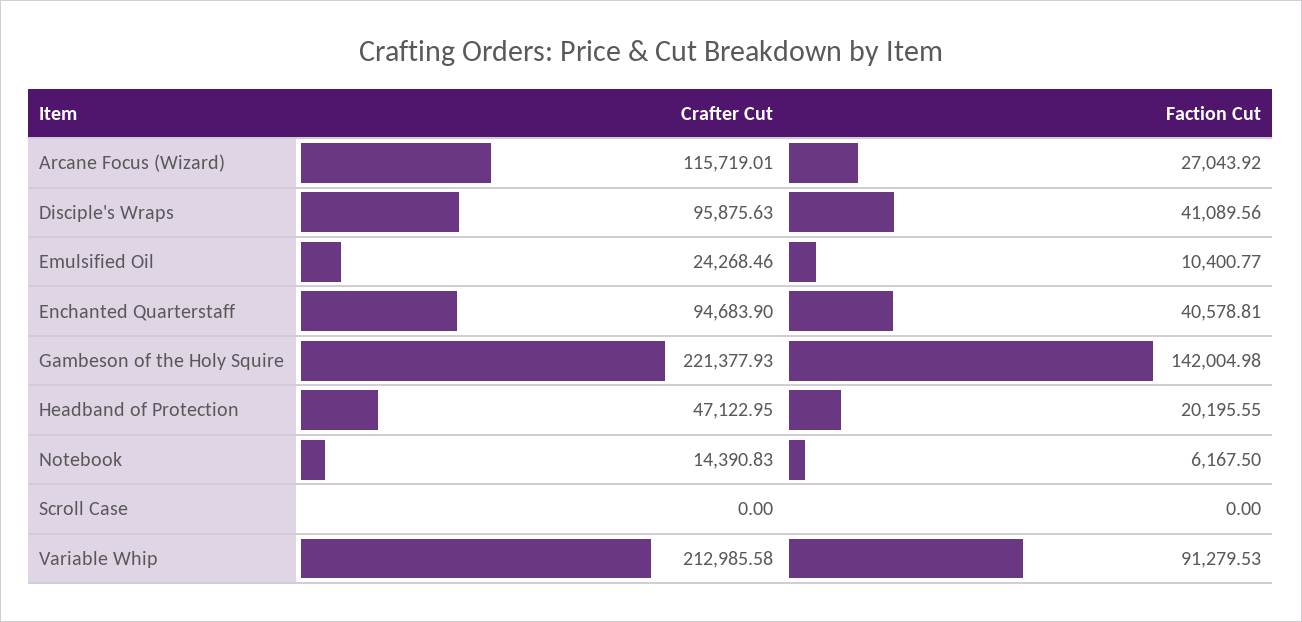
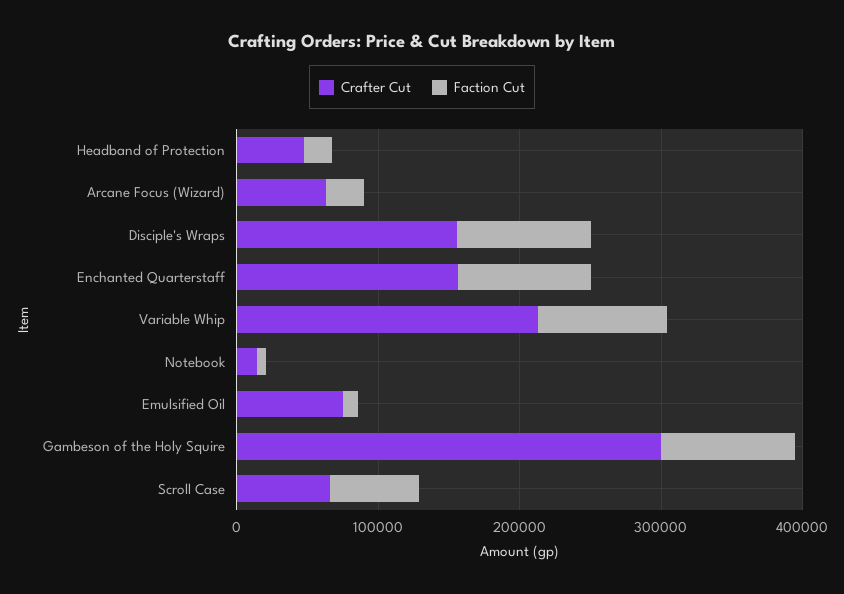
Crafter Cut, Arcane Focus (Wizard): 115719.01 -> 60000
Crafter Cut, Disciple's Wraps: 95875.63 -> 160000
Faction Cut, Disciple's Wraps: 41089.56 -> 100000
Crafter Cut, Emulsified Oil: 24268.46 -> 80000
Crafter Cut, Enchanted Quarterstaff: 94683.9 -> 160000
Faction Cut, Enchanted Quarterstaff: 40578.81 -> 100000
Crafter Cut, Gambeson of the Holy Squire: 221377.93 -> 300000
Faction Cut, Gambeson of the Holy Squire: 142004.98 -> 100000
Crafter Cut, Scroll Case: 0 -> 60000
Faction Cut, Scroll Case: 0 -> 60000

